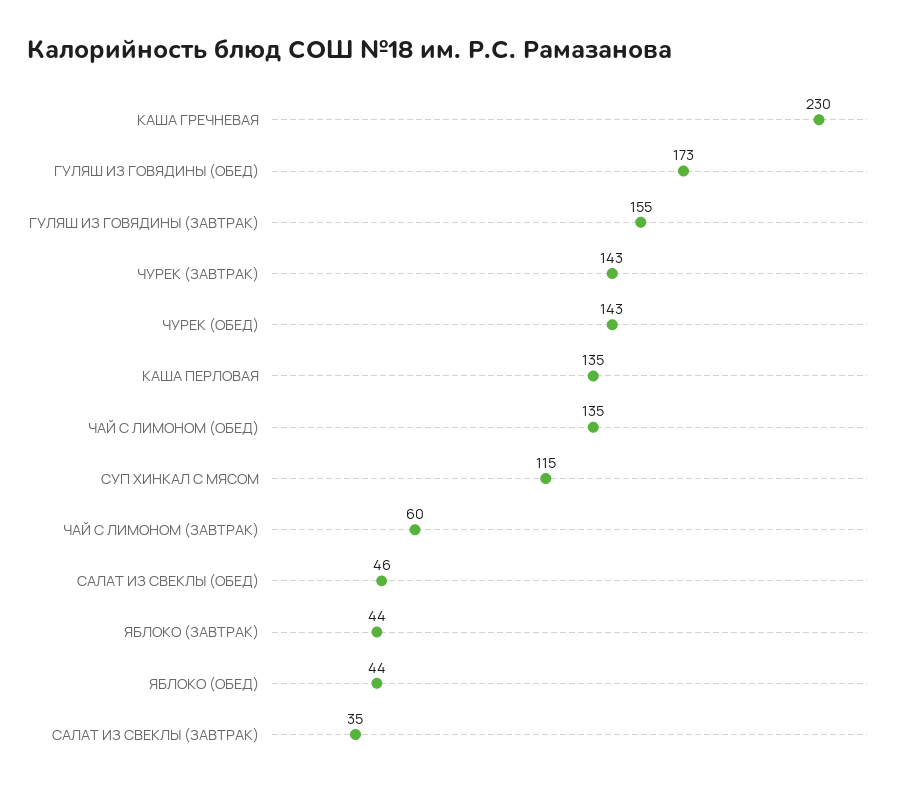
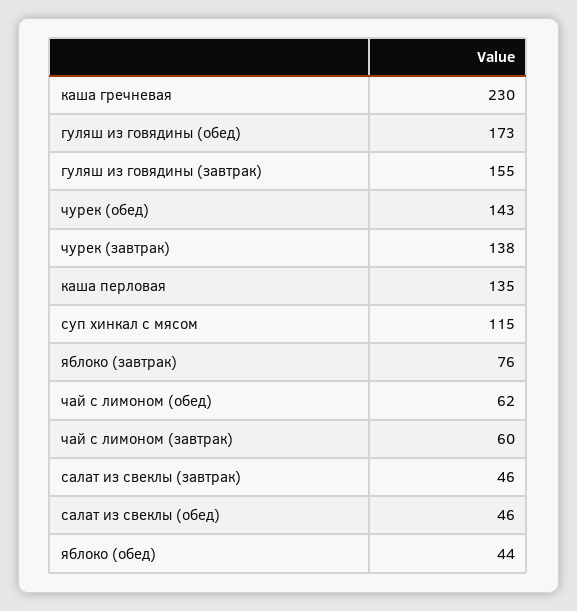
ЧУРЕК (ЗАВТРАК): 143 -> 138
ЧАЙ С ЛИМОНОМ (ОБЕД): 135 -> 62
ЯБЛОКО (ЗАВТРАК): 44 -> 76
САЛАТ ИЗ СВЕКЛЫ (ЗАВТРАК): 35 -> 46

